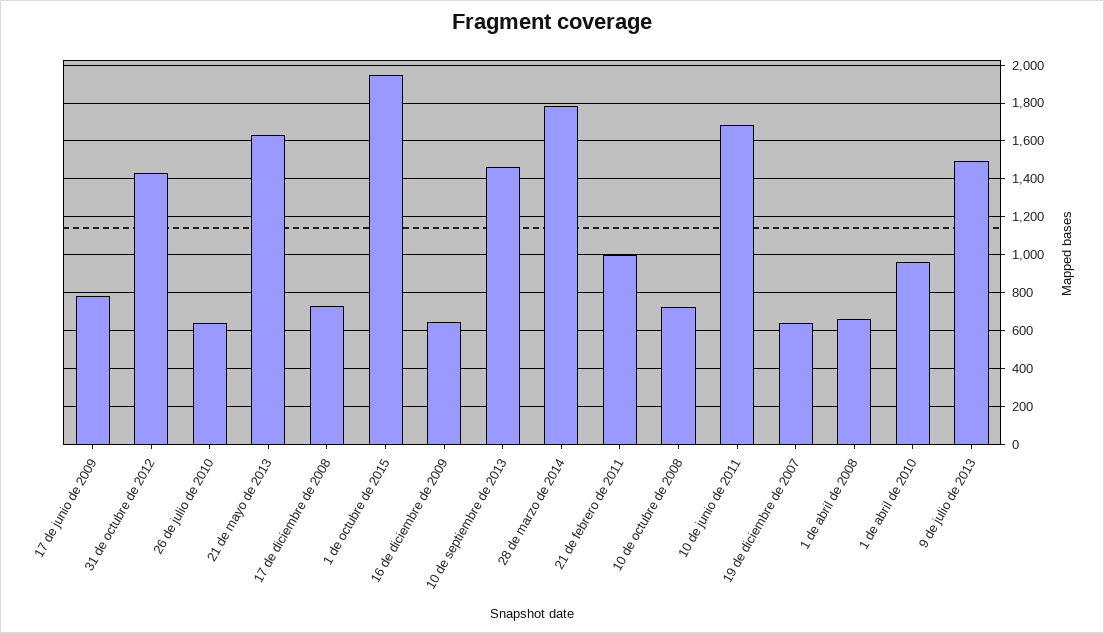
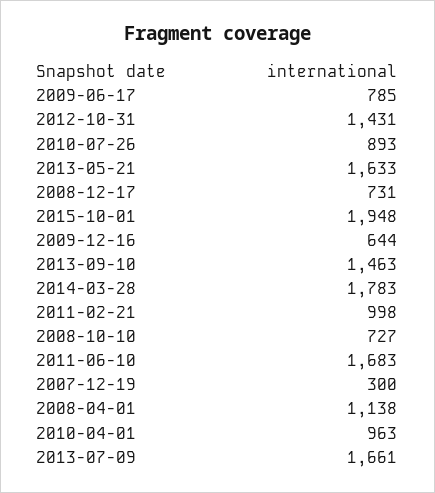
26 de julio de 2010: 650 -> 893
19 de diciembre de 2007: 650 -> 300
1 de abril de 2008: 650 -> 1138
9 de julio de 2013: 1500 -> 1661

